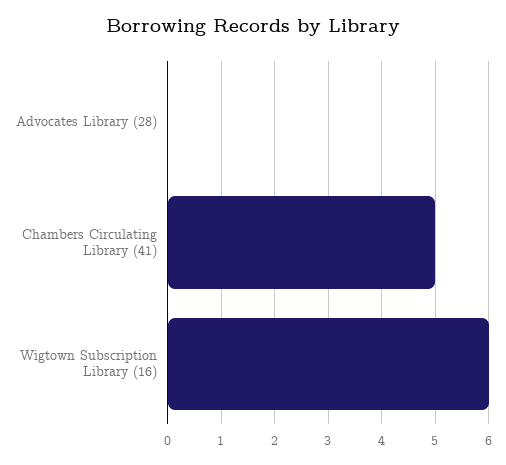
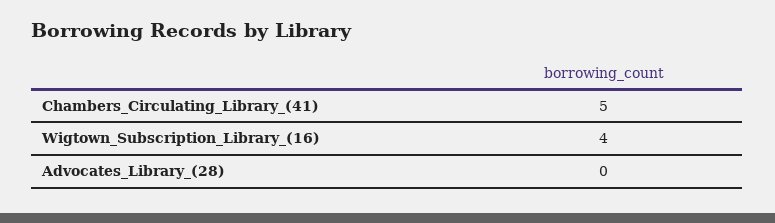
Wigtown Subscription Library (16): 6 -> 4

